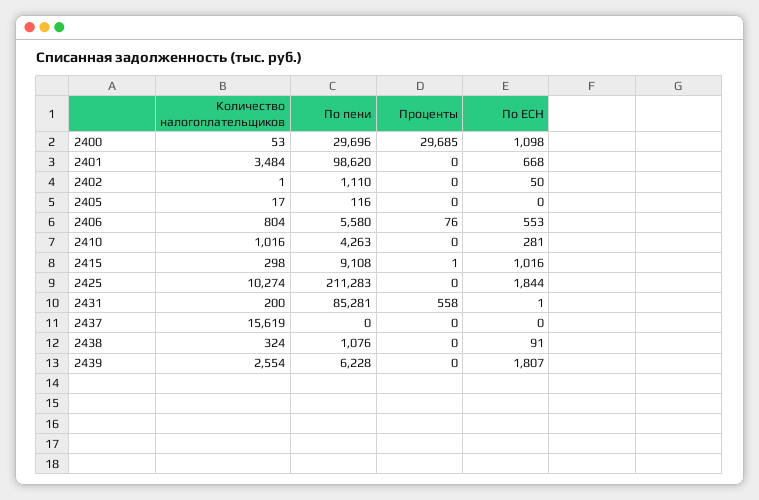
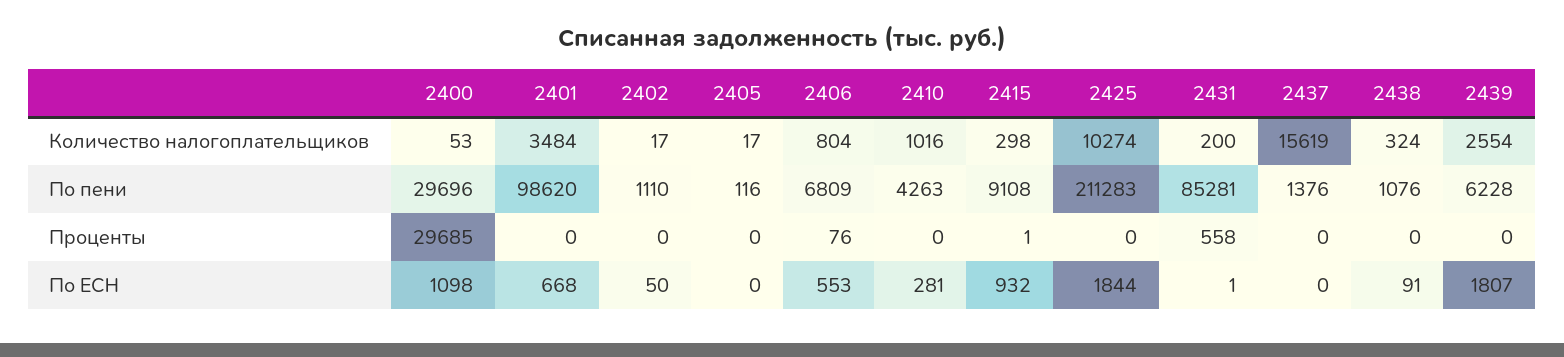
Количество налогоплательщиков, 2402: 1 -> 17
По пени, 2406: 5580 -> 6809
По ЕСН, 2415: 1016 -> 932
По пени, 2437: 0 -> 1376

